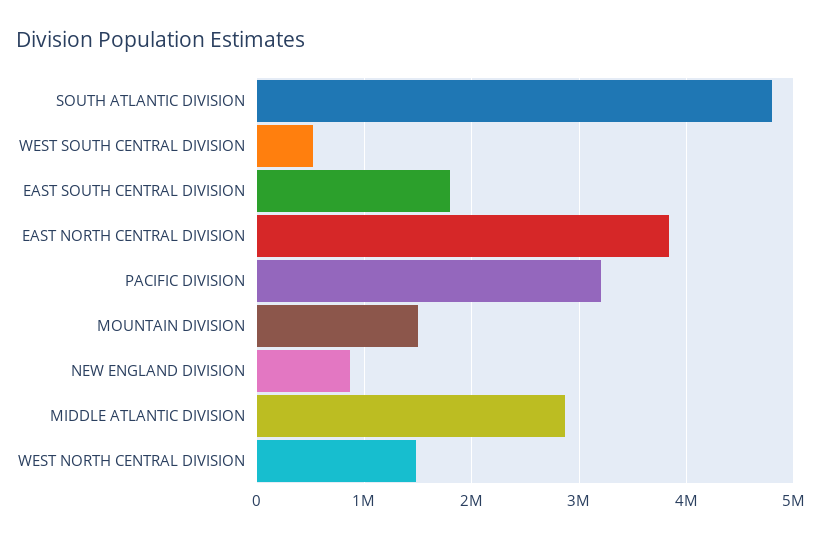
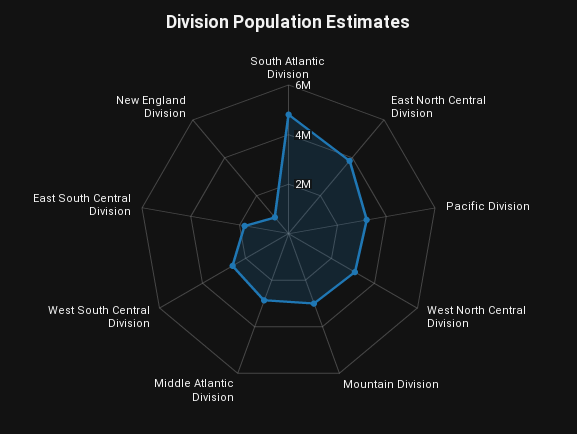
WEST SOUTH CENTRAL DIVISION: 500000 -> 2500000
MOUNTAIN DIVISION: 1500000 -> 3000000
WEST NORTH CENTRAL DIVISION: 1500000 -> 3000000

